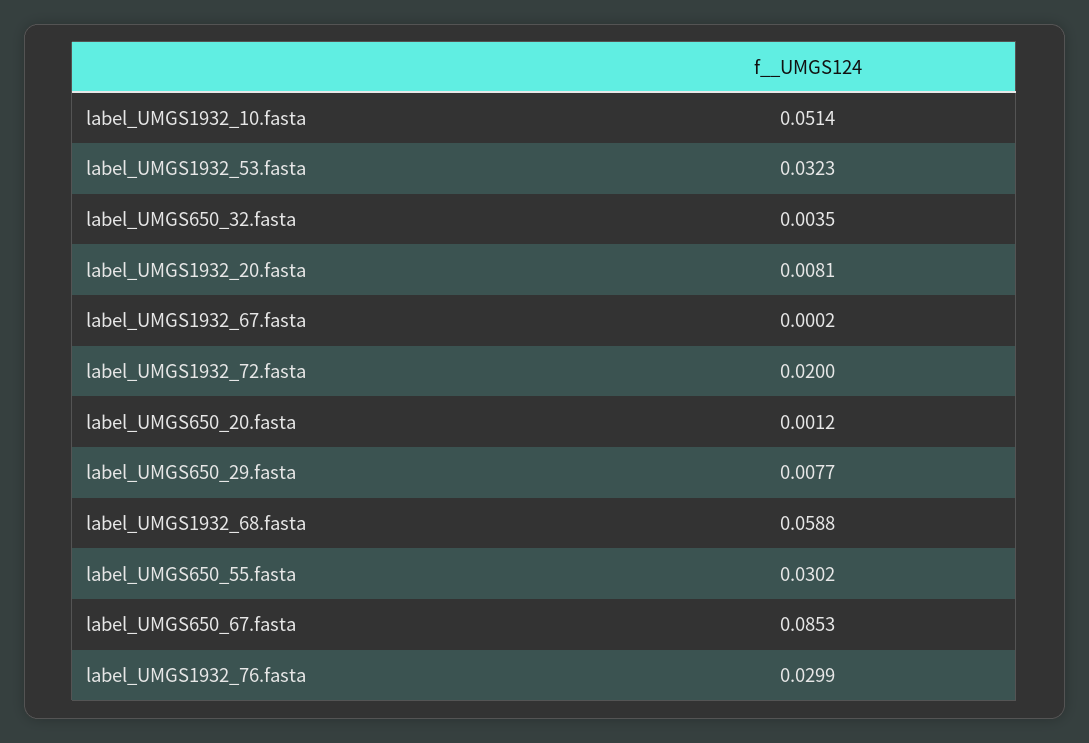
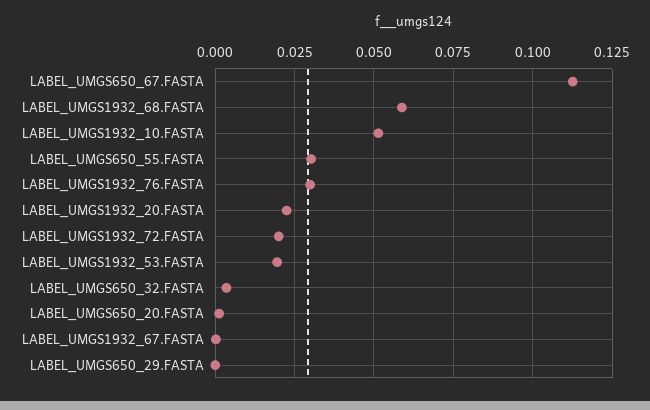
label_UMGS1932_53.fasta: 0.0323 -> 0.02
label_UMGS1932_20.fasta: 0.0081 -> 0.0225
label_UMGS650_29.fasta: 0.0077 -> 0
label_UMGS650_67.fasta: 0.0853 -> 0.1125

